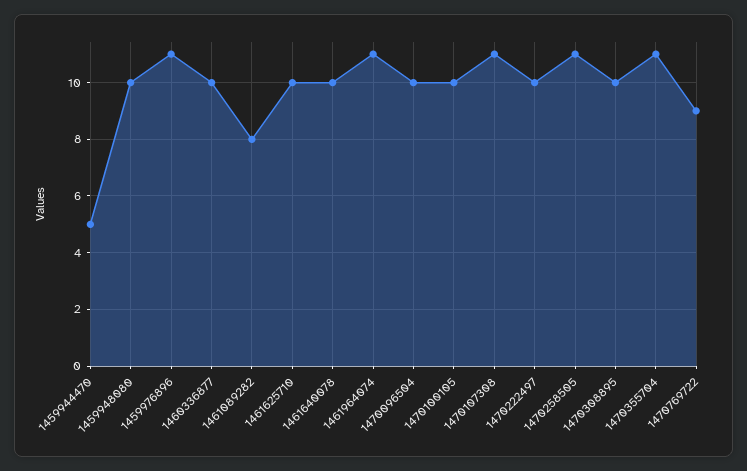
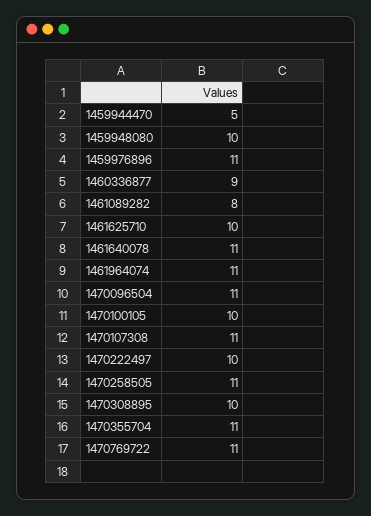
1460336877: 10 -> 9
1461640078: 10 -> 11
1470096504: 10 -> 11
1470769722: 9 -> 11

